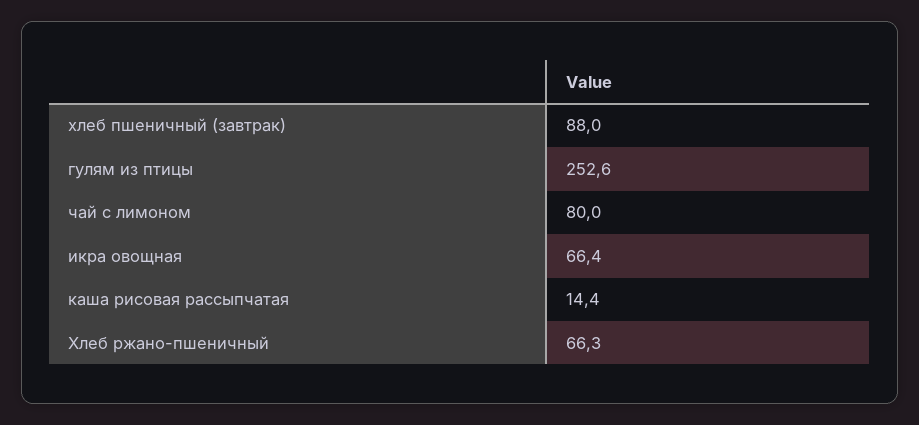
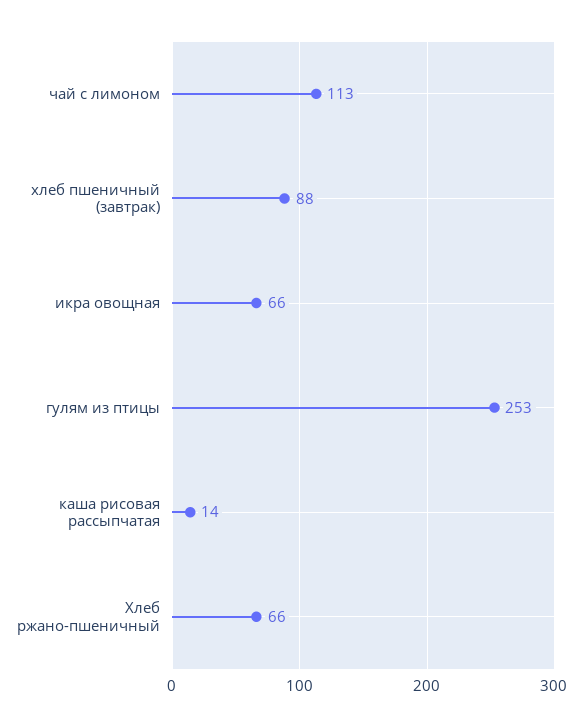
чай с лимоном: 80 -> 113

